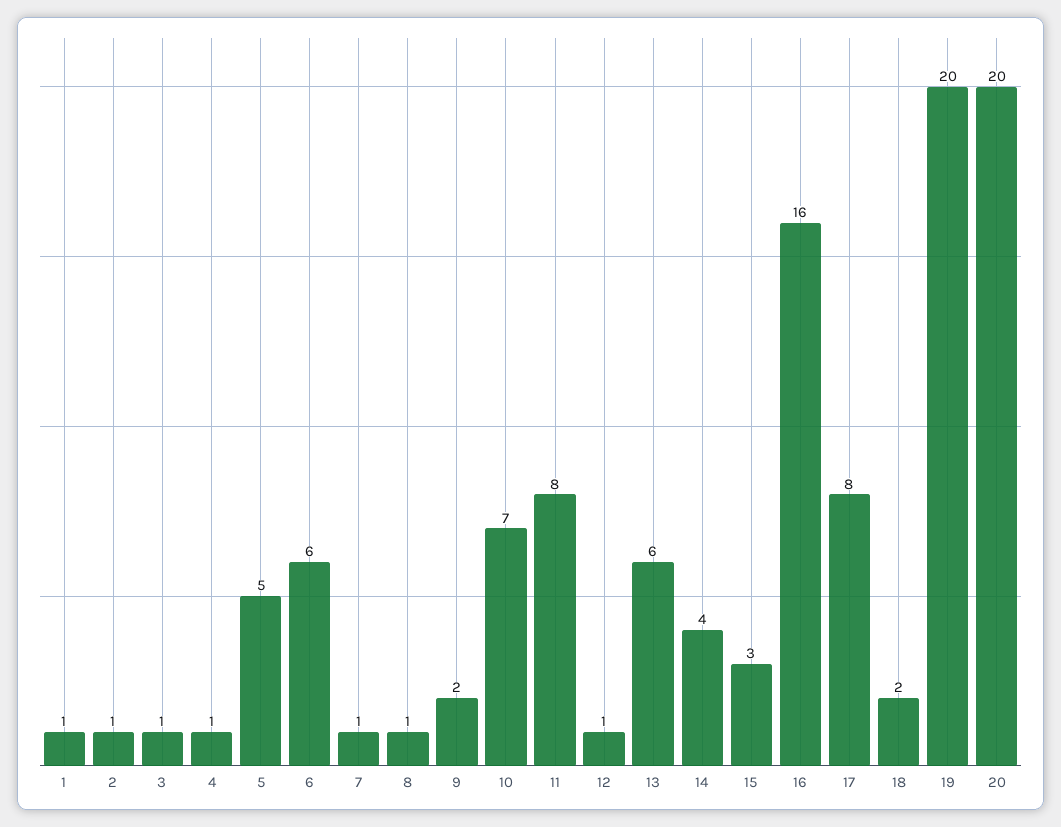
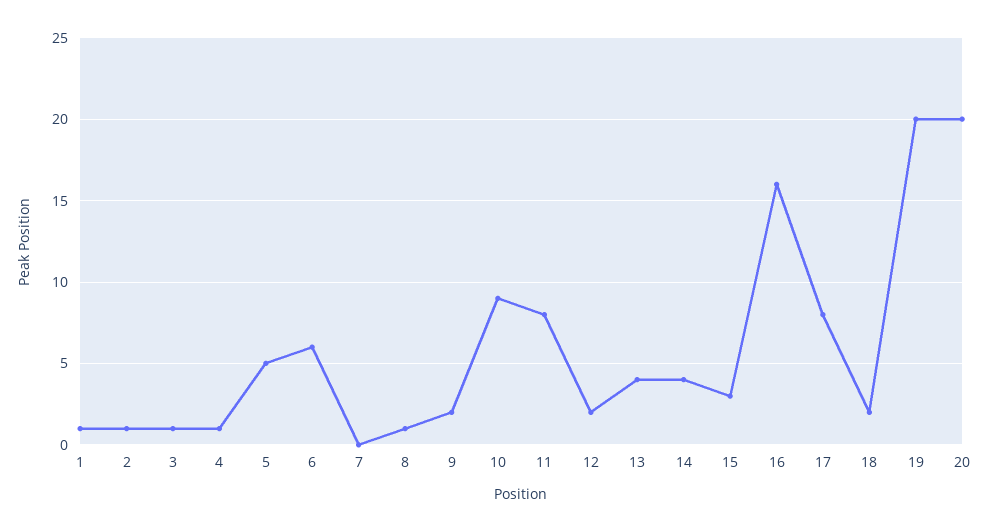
7: 1 -> 0
10: 7 -> 9
12: 1 -> 2
13: 6 -> 4

